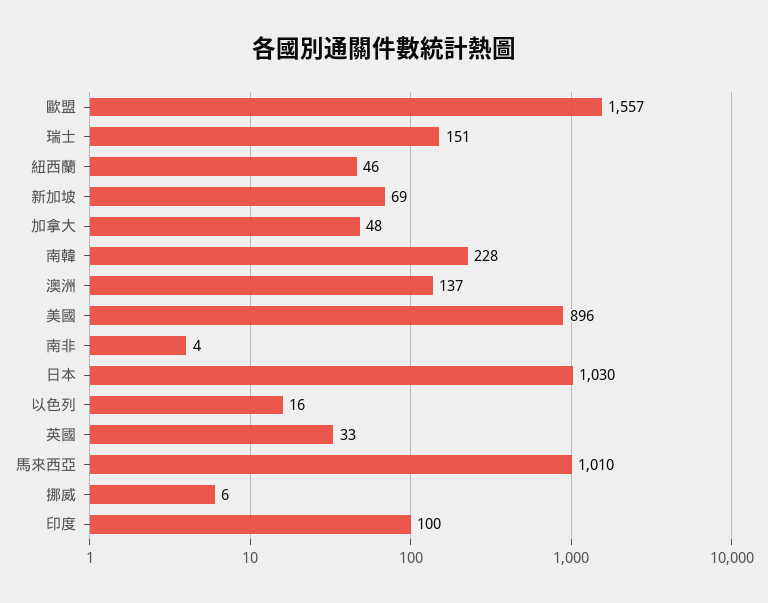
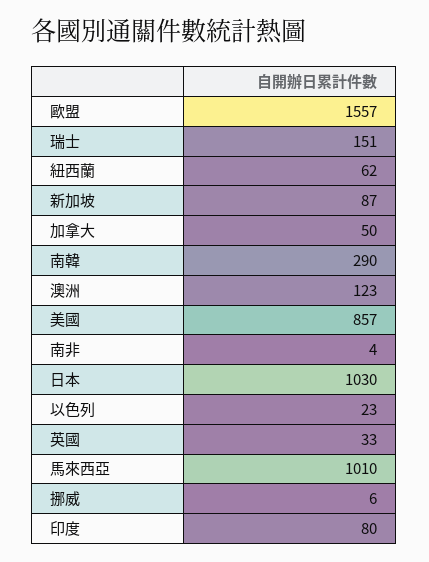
紐西蘭: 46 -> 62
新加坡: 69 -> 87
加拿大: 48 -> 50
南韓: 228 -> 290
澳洲: 137 -> 123
美國: 896 -> 857
以色列: 16 -> 23
印度: 100 -> 80

